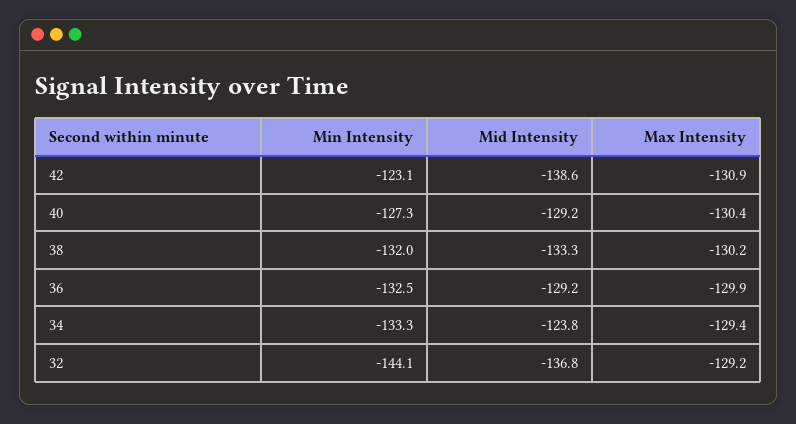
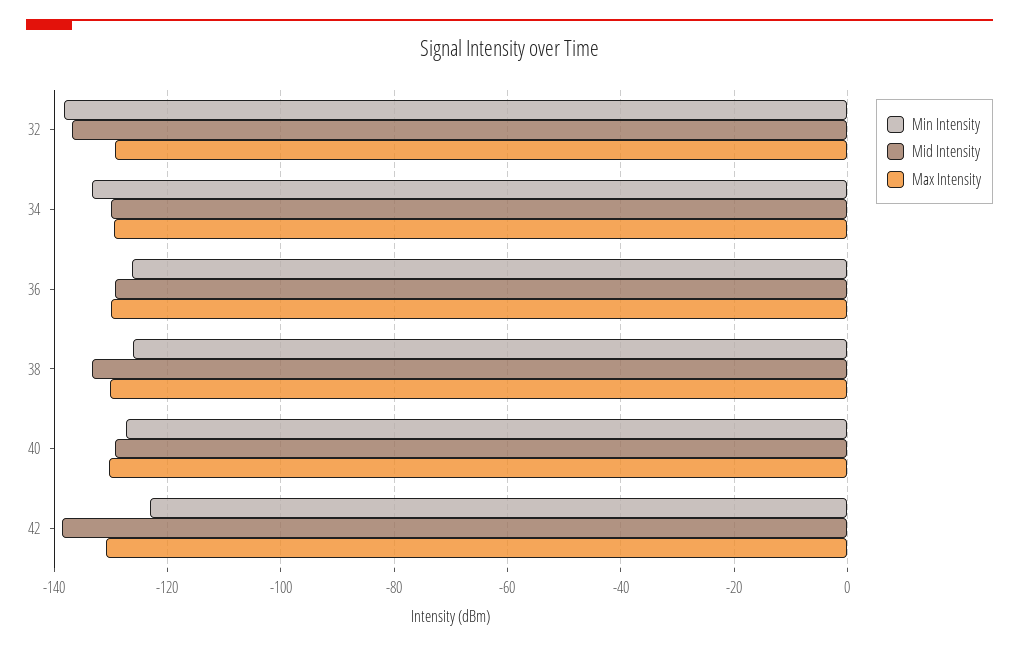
Min Intensity, 38: -132 -> -126
Min Intensity, 36: -132.5 -> -126
Mid Intensity, 34: -123.8 -> -130
Min Intensity, 32: -144.1 -> -138

